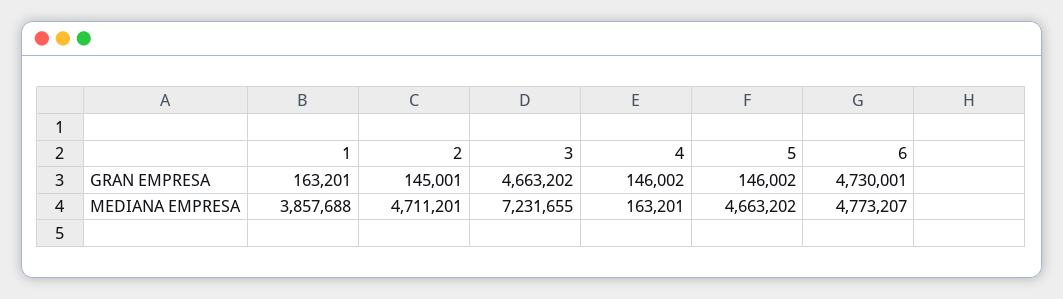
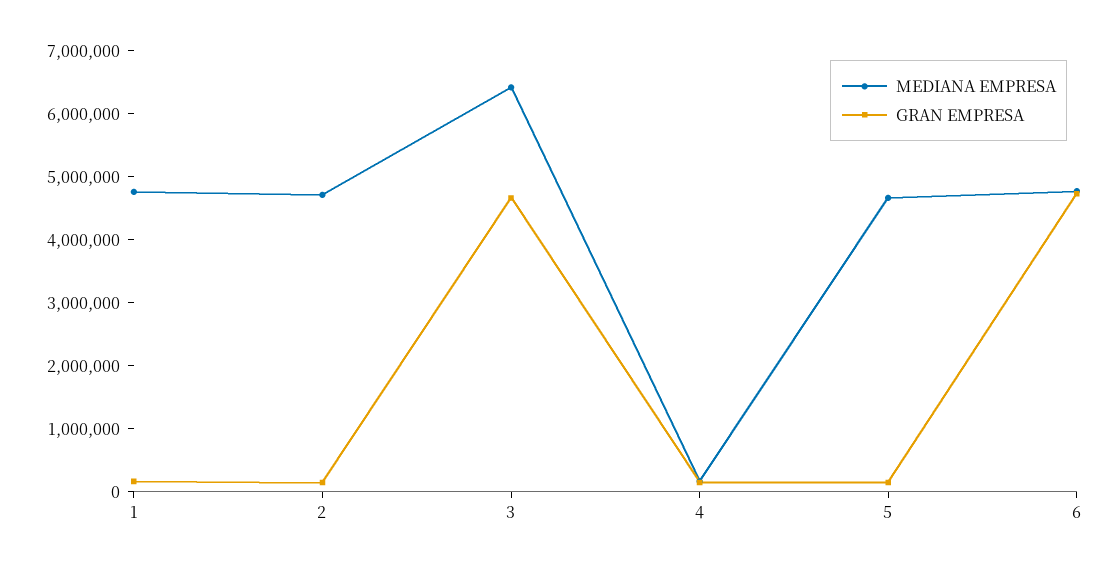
MEDIANA EMPRESA, 1: 3857688 -> 4800000
MEDIANA EMPRESA, 3: 7231655 -> 6400000

